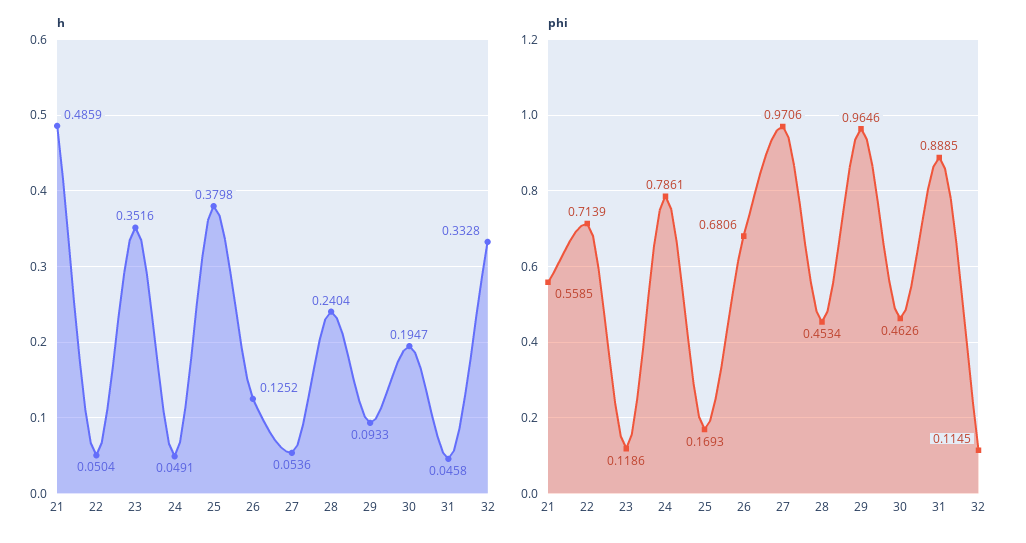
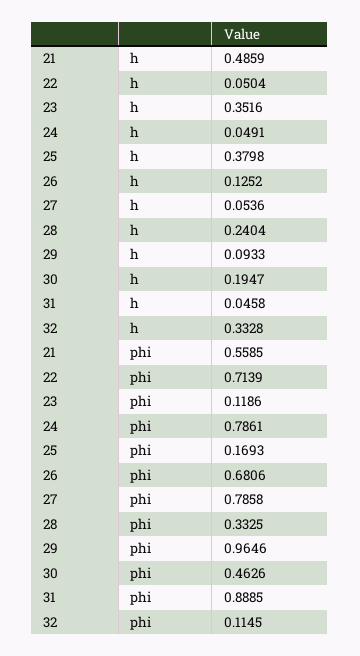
phi, 27: 0.9706 -> 0.7858
phi, 28: 0.4534 -> 0.3325

